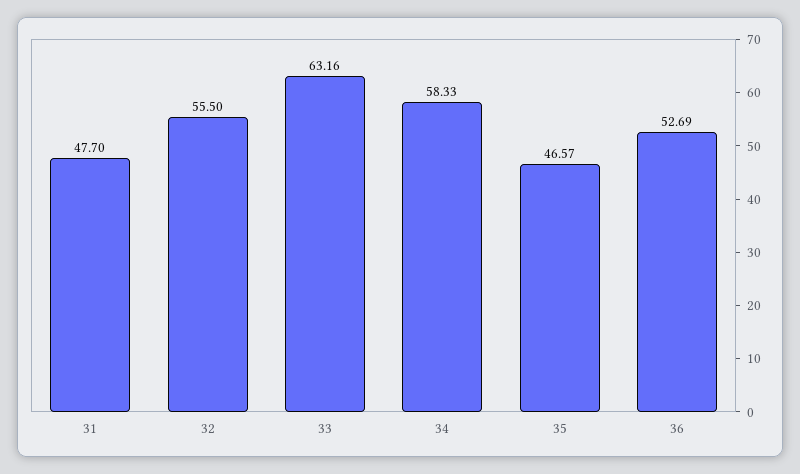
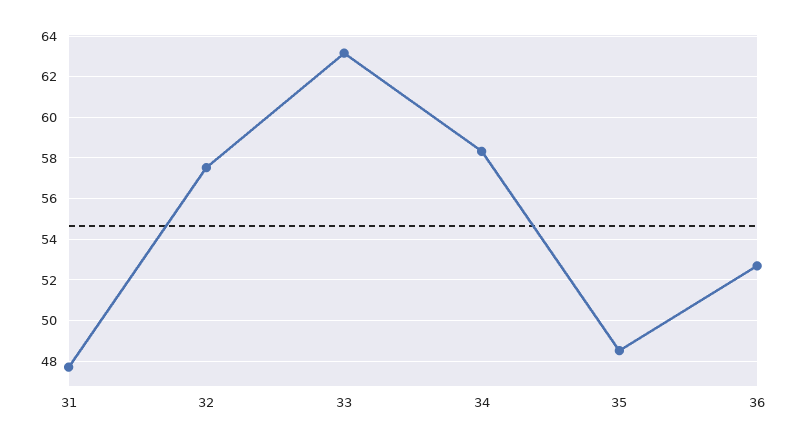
32: 55.5 -> 57.5
35: 46.57 -> 48.5

